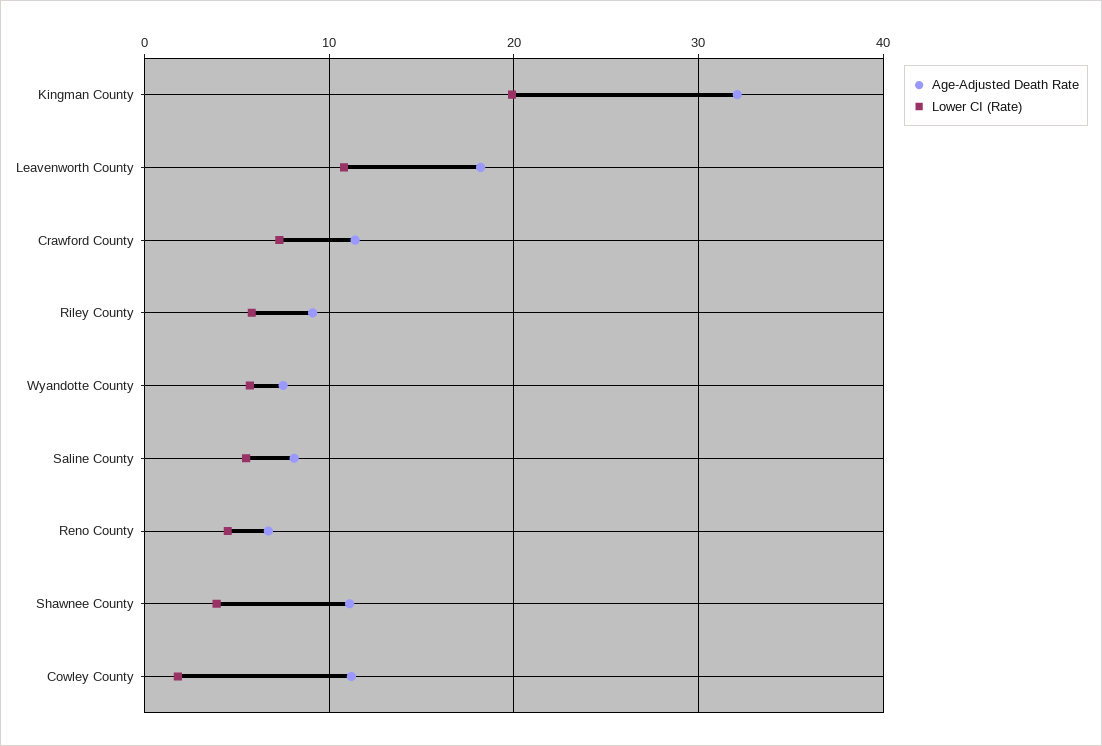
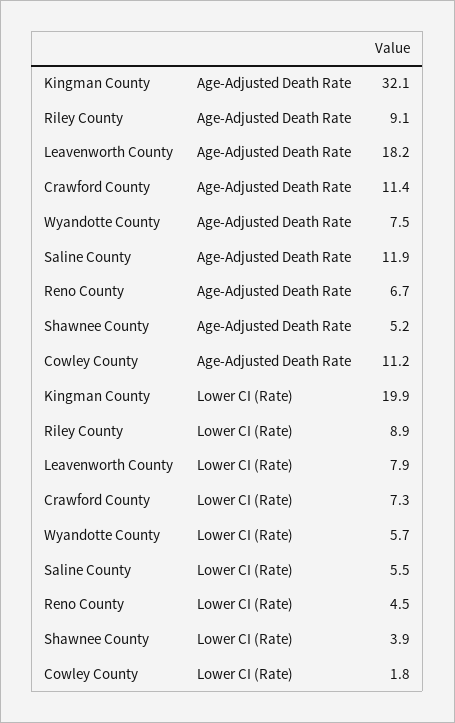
Lower CI (Rate), Leavenworth County: 11 -> 7.9
Lower CI (Rate), Riley County: 6 -> 8.9
Age-Adjusted Death Rate, Saline County: 8 -> 11.9
Age-Adjusted Death Rate, Shawnee County: 11 -> 5.2

